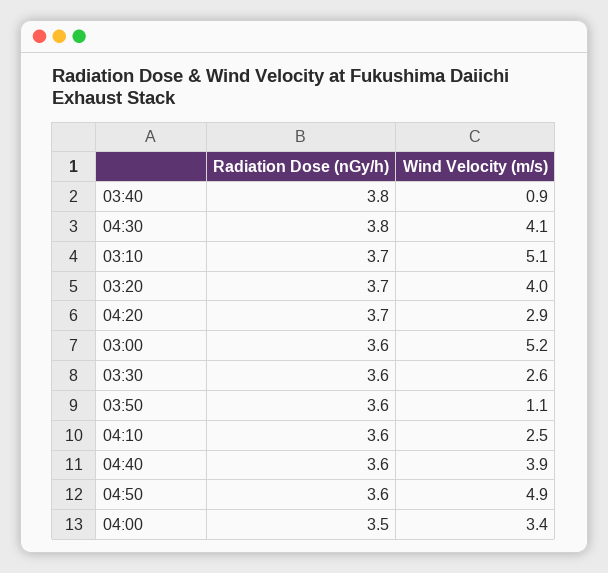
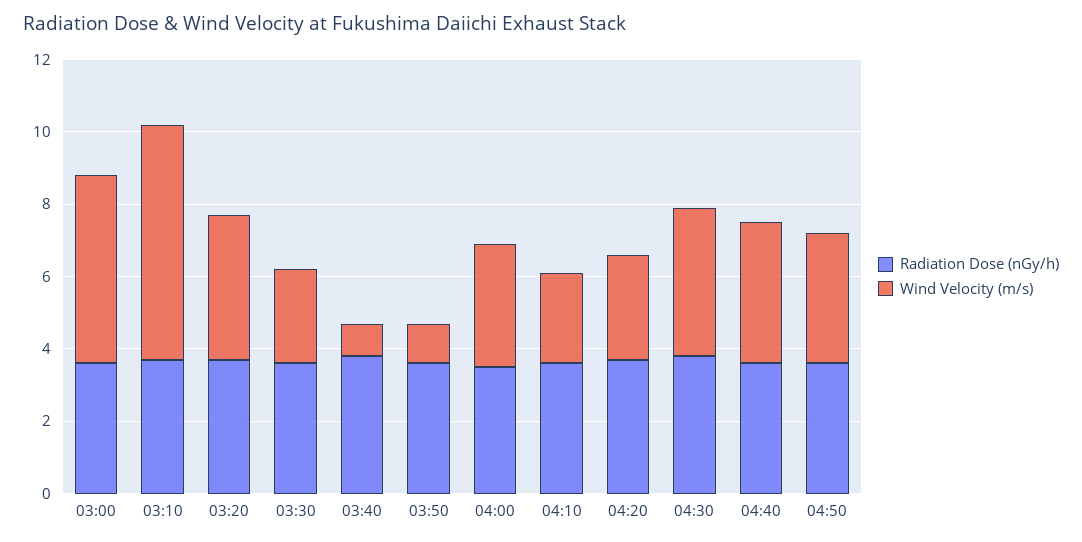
Wind Velocity (m/s), 03:10: 5.1 -> 6.5
Wind Velocity (m/s), 04:50: 4.9 -> 3.5

